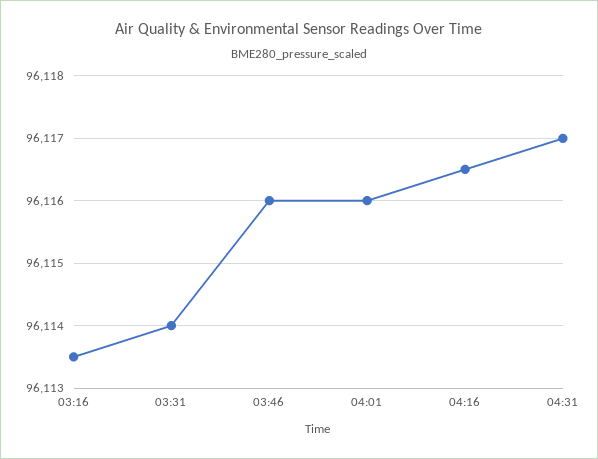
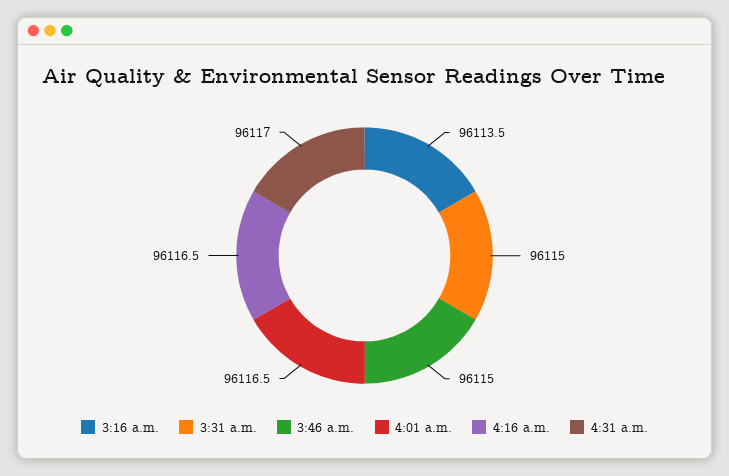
03:31: 96114 -> 96115
03:46: 96116 -> 96115
04:01: 96116 -> 96116.5

